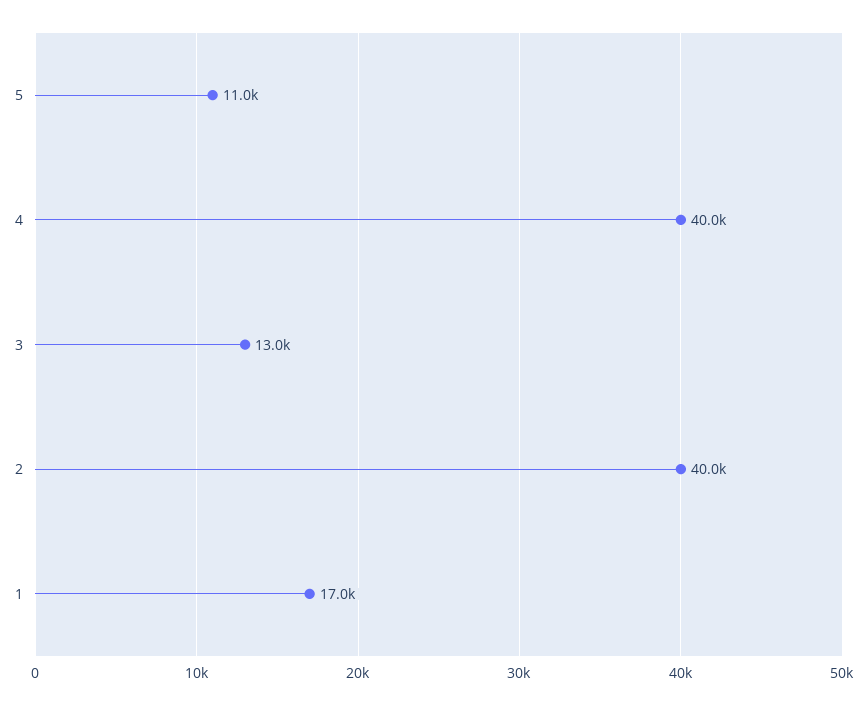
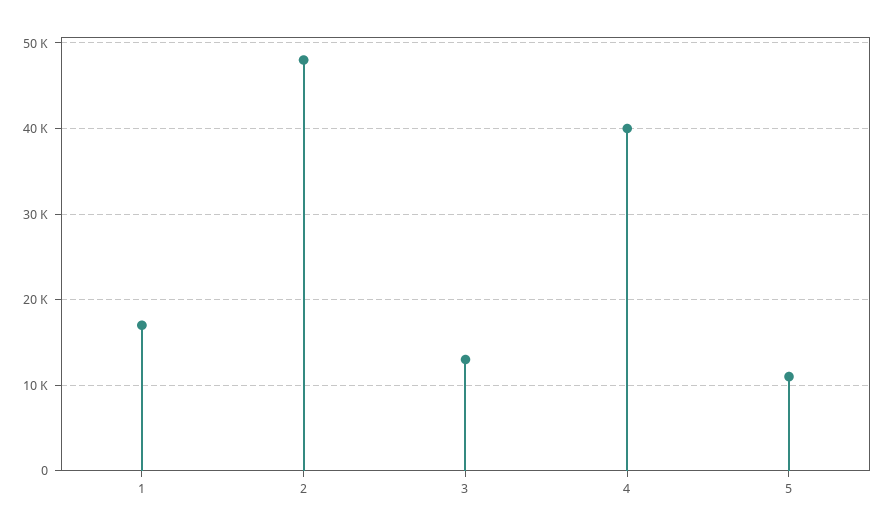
2: 40000 -> 48000

